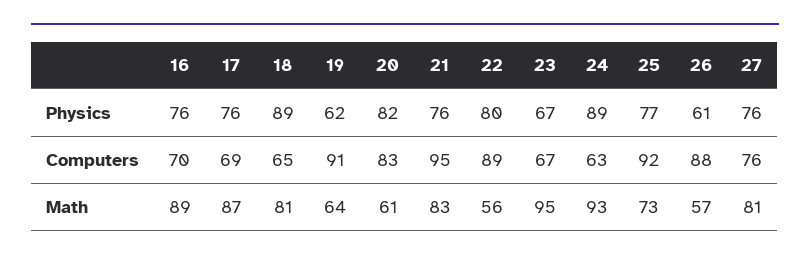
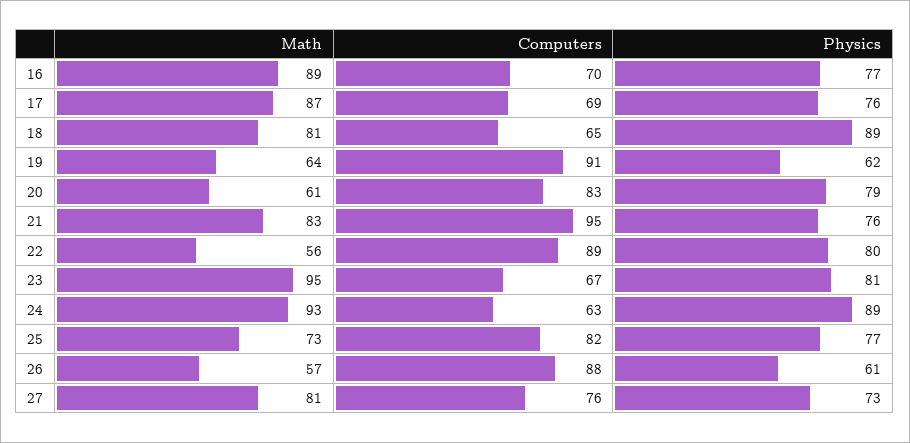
16, Physics: 76 -> 77
20, Physics: 82 -> 79
23, Physics: 67 -> 81
27, Physics: 76 -> 73
25, Computers: 92 -> 82

